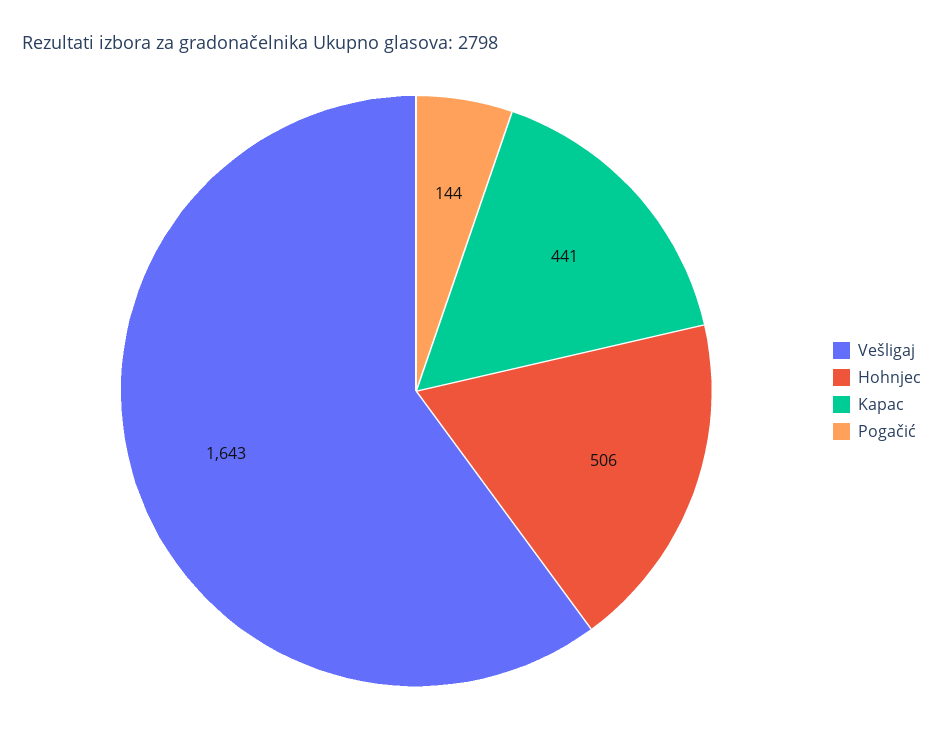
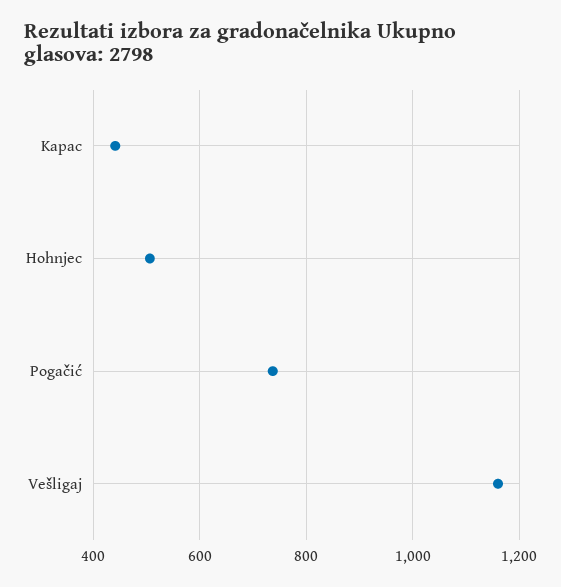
Vešligaj: 1643 -> 1160
Pogačić: 144 -> 740

